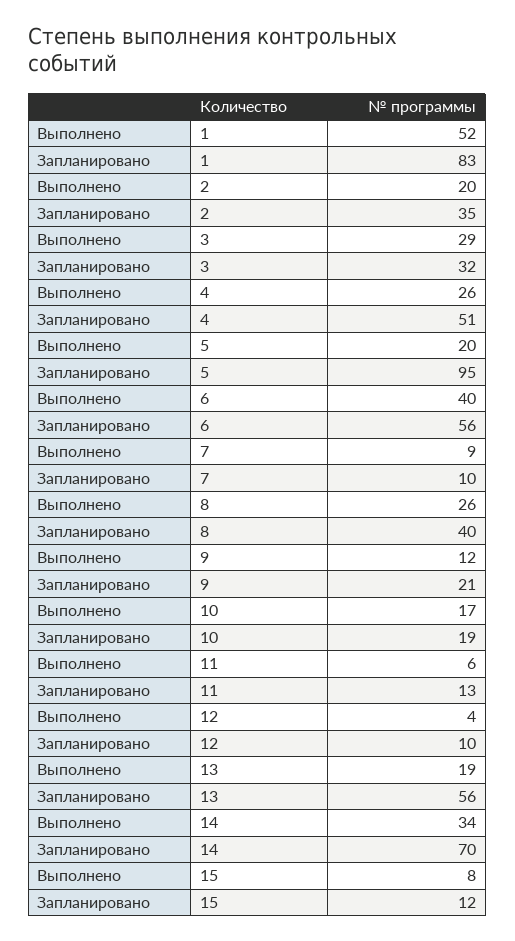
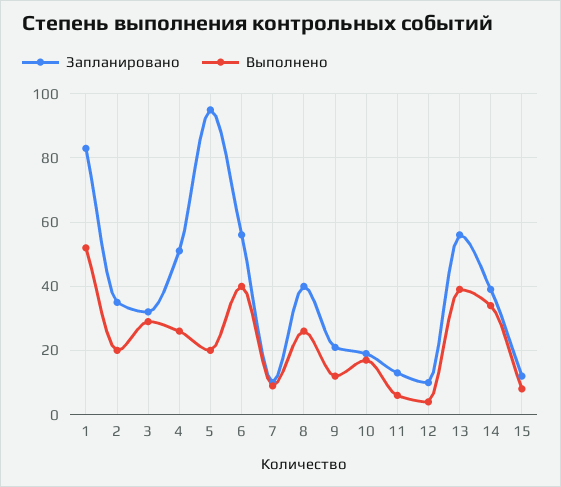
Выполнено, 13: 19 -> 40
Запланировано, 14: 70 -> 40

